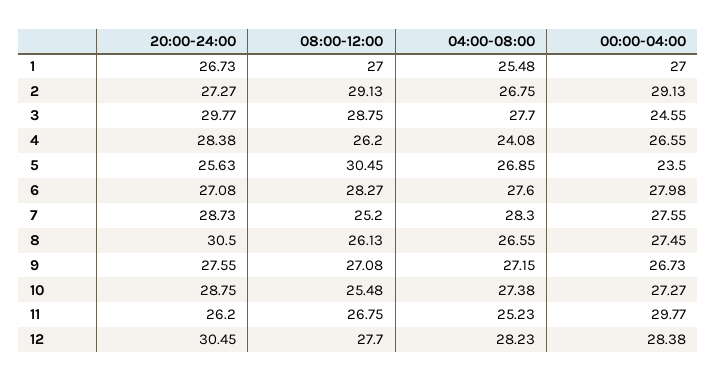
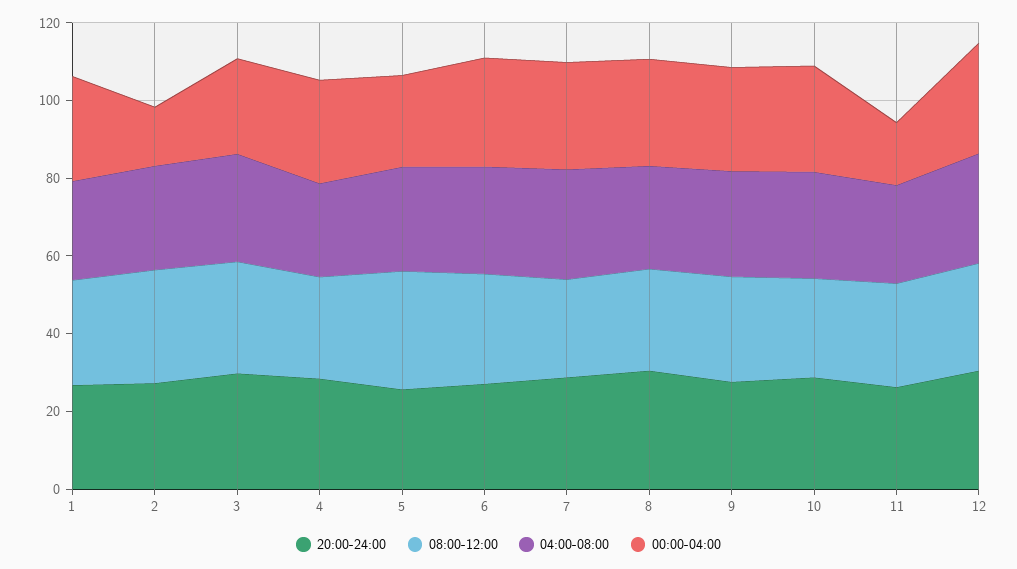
00:00-04:00, 2: 29.13 -> 15
00:00-04:00, 11: 29.77 -> 15

